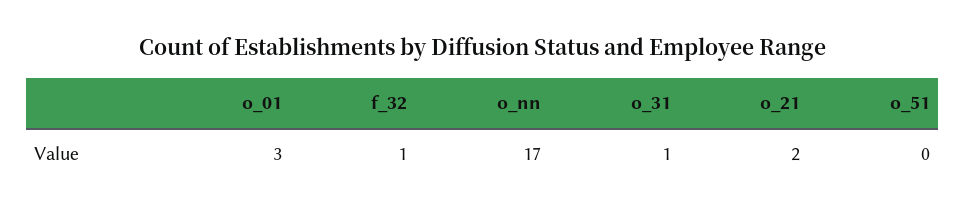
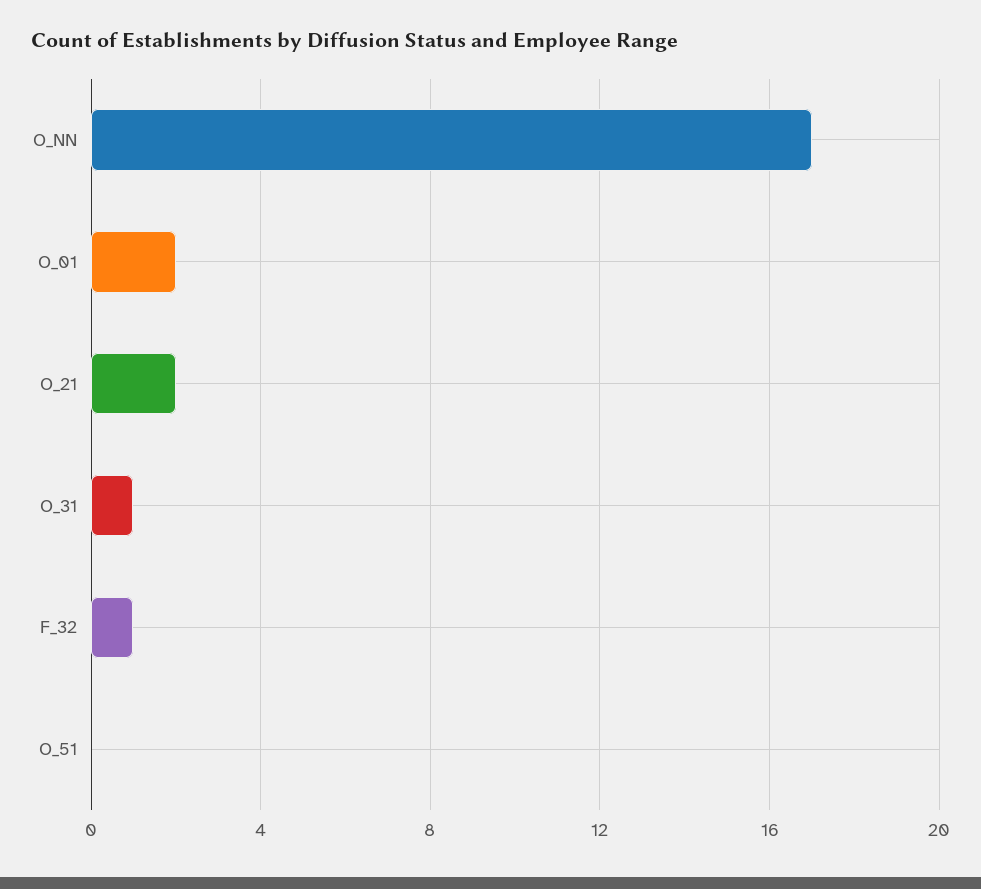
o_01: 3 -> 2

